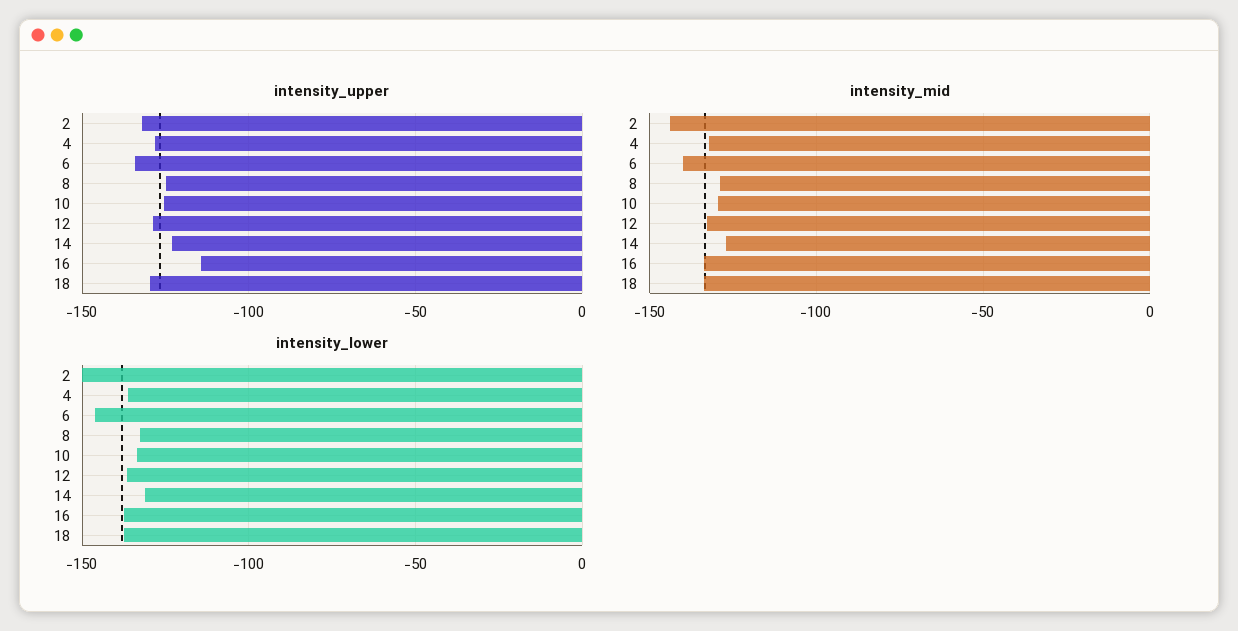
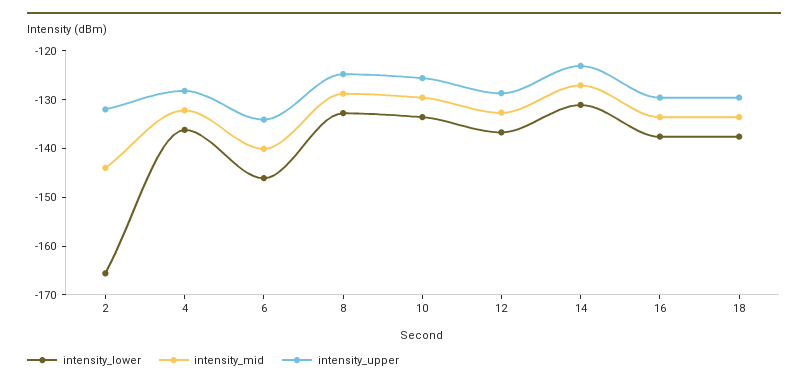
intensity_upper, 16: -115 -> -130
intensity_lower, 2: -150 -> -166

